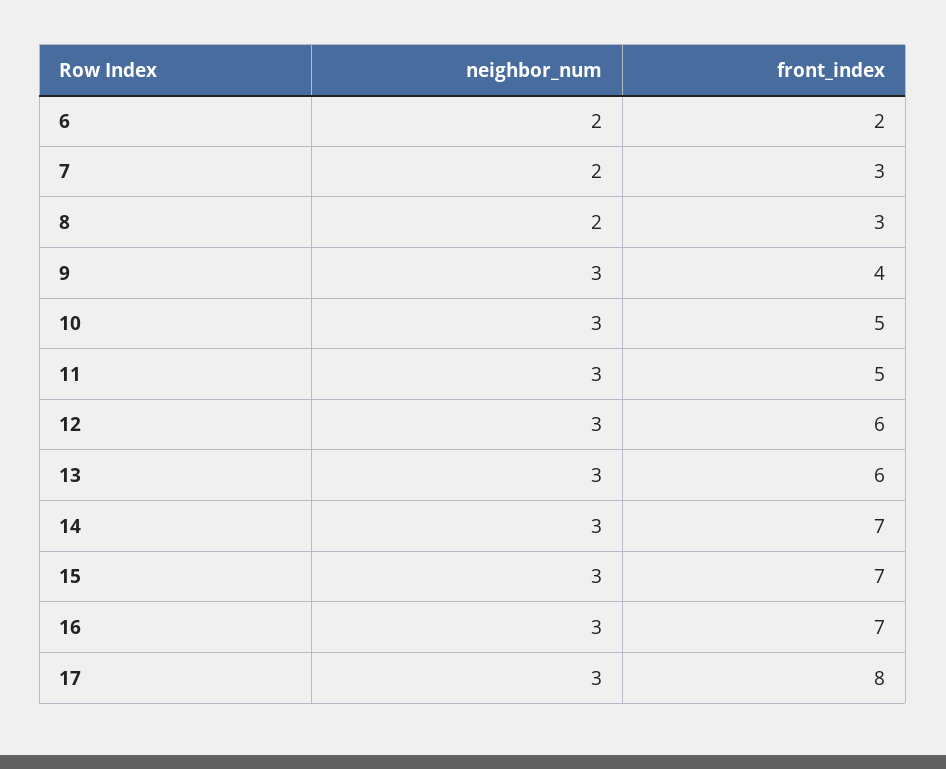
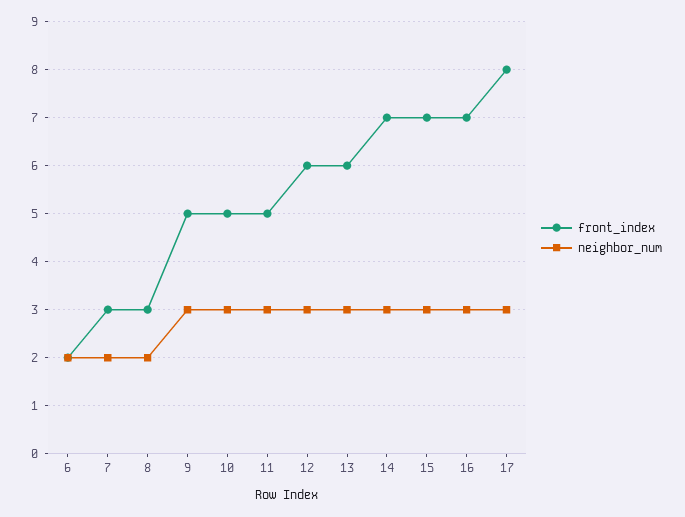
front_index, 9: 4 -> 5

